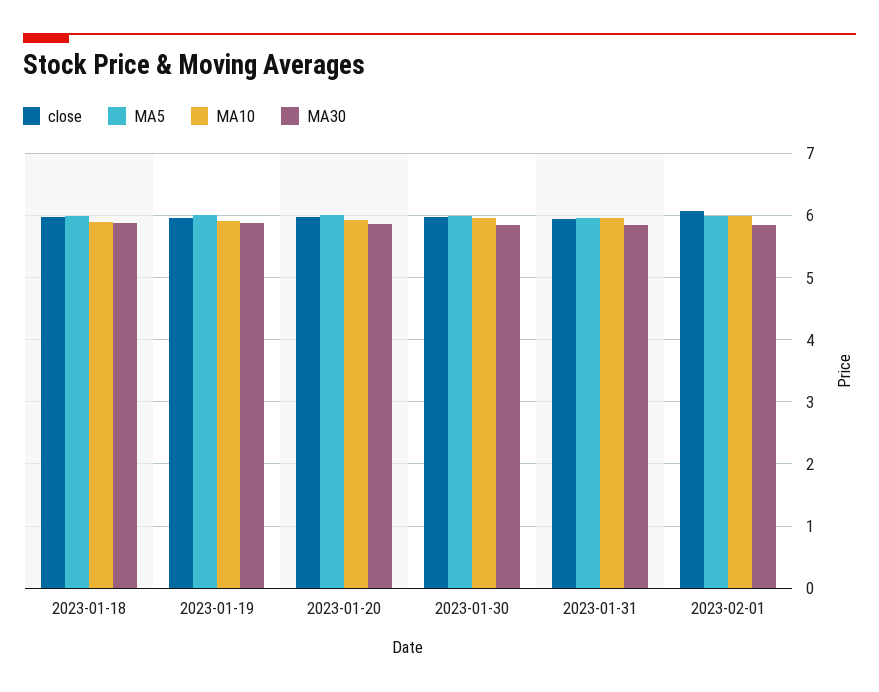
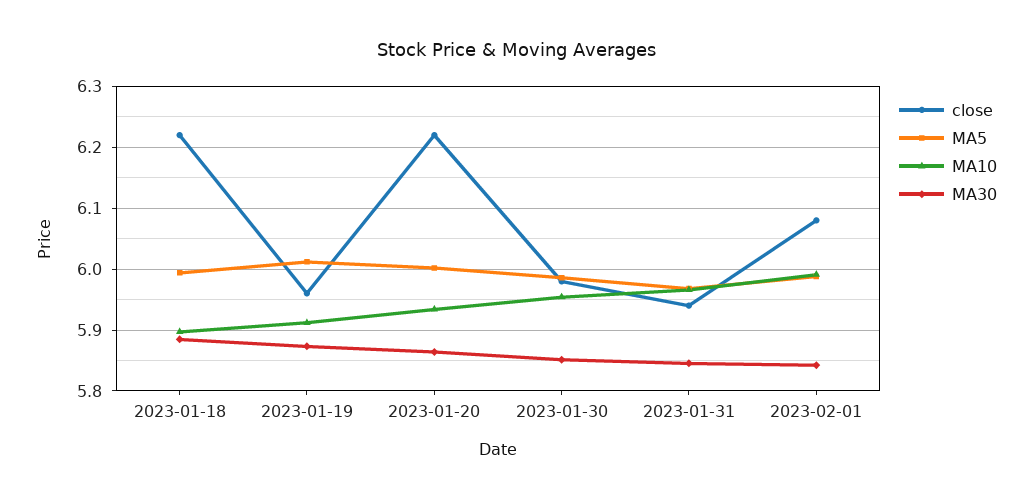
close, 2023-01-18: 6 -> 6.22
close, 2023-01-20: 6 -> 6.22

